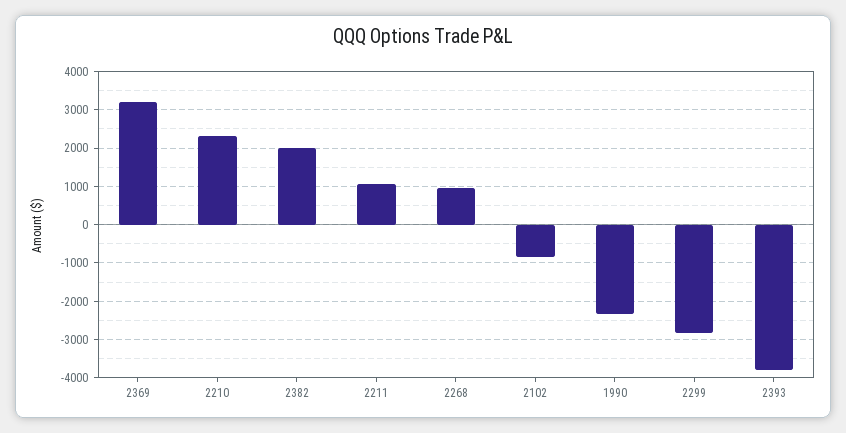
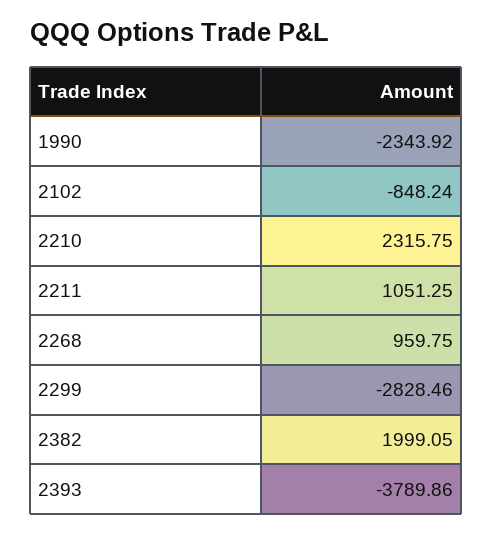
2369: 3200 -> none

